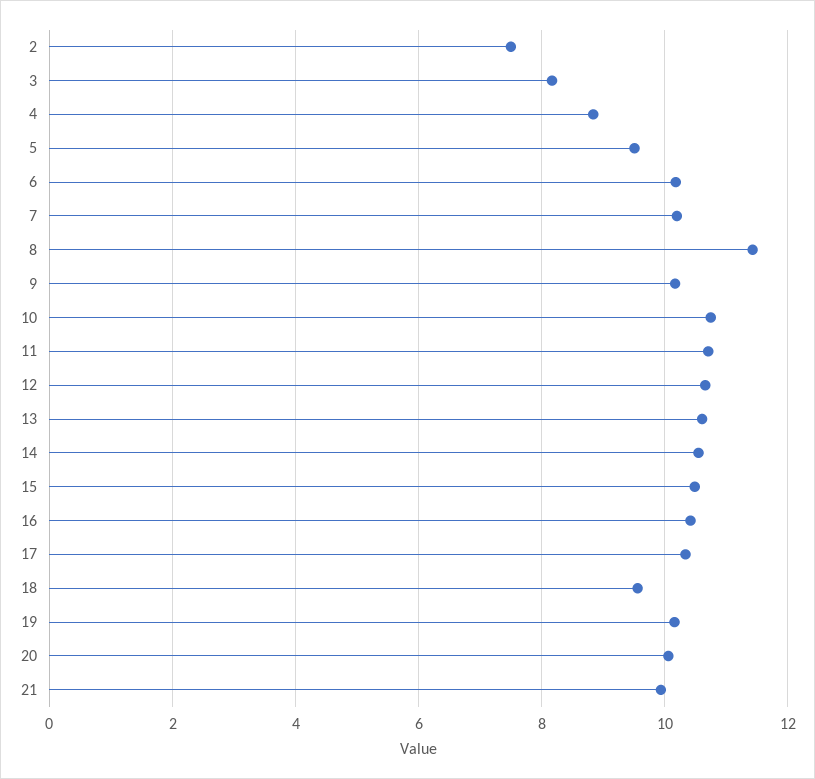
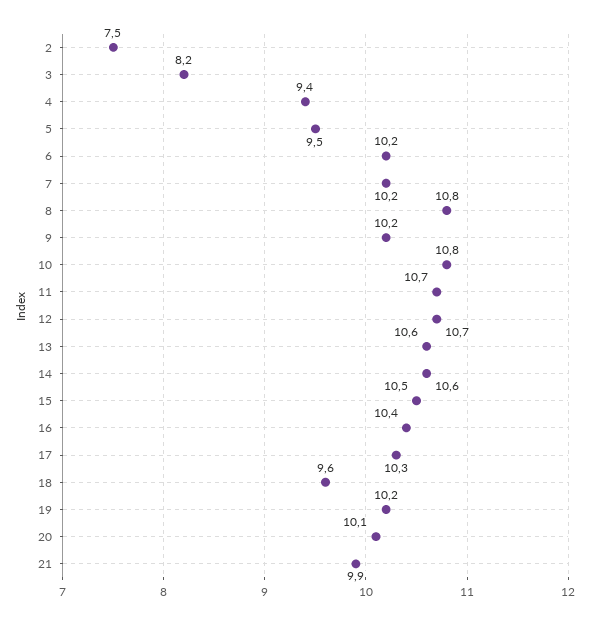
4: 8.8 -> 9.4
8: 11.4 -> 10.8

